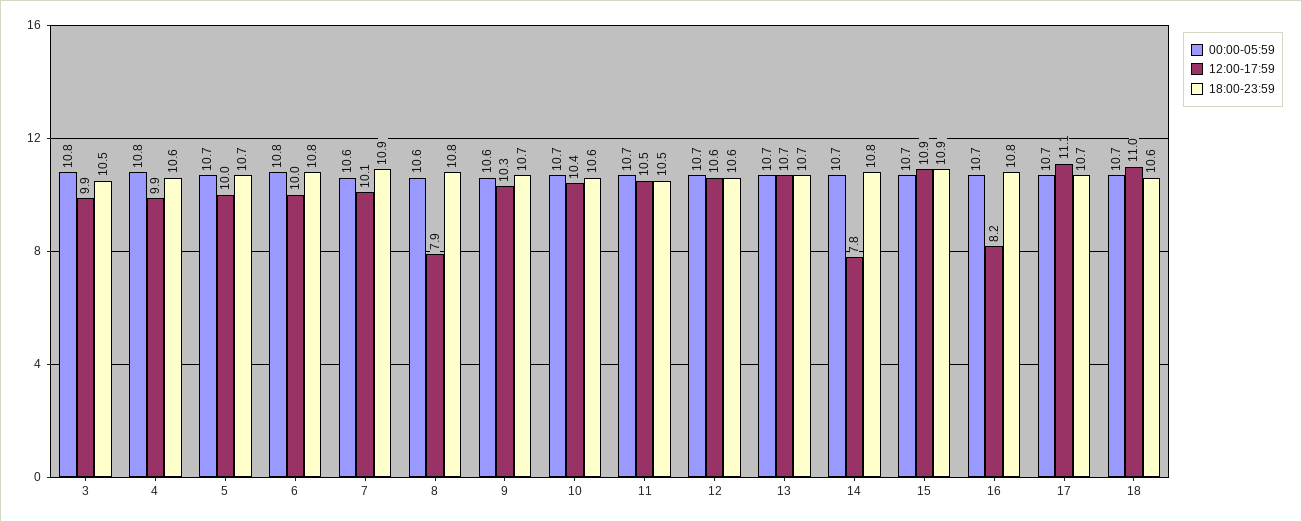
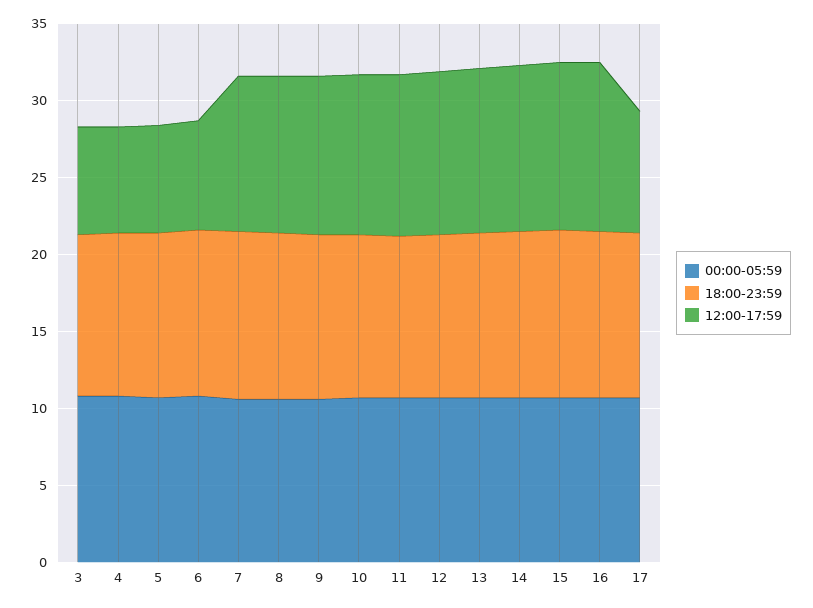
12:00-17:59, 3: 9.9 -> 7
12:00-17:59, 4: 9.9 -> 7
12:00-17:59, 5: 10 -> 7
12:00-17:59, 6: 10 -> 7
12:00-17:59, 8: 7.9 -> 10
12:00-17:59, 14: 7.8 -> 11
12:00-17:59, 16: 8.2 -> 11
12:00-17:59, 17: 11.1 -> 8
00:00-05:59, 18: 10.7 -> none
12:00-17:59, 18: 11 -> none
18:00-23:59, 18: 10.6 -> none

